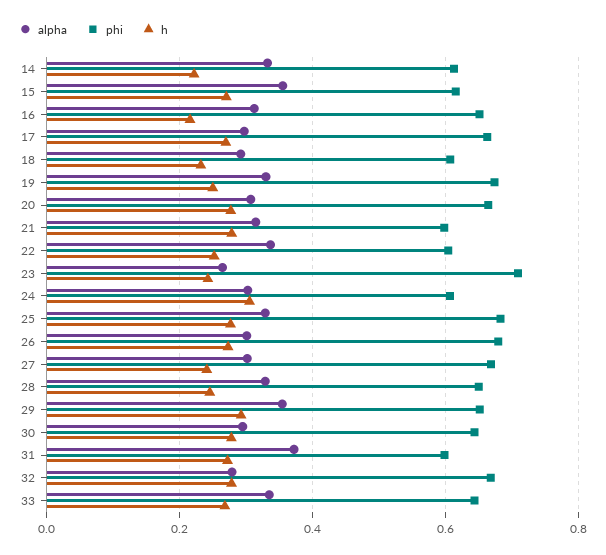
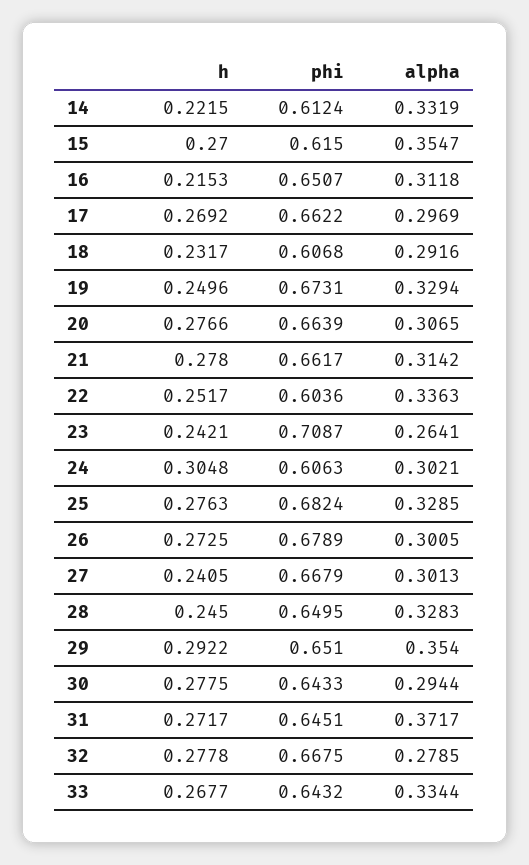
phi, 21: 0.6 -> 0.6617
phi, 31: 0.6 -> 0.6451

